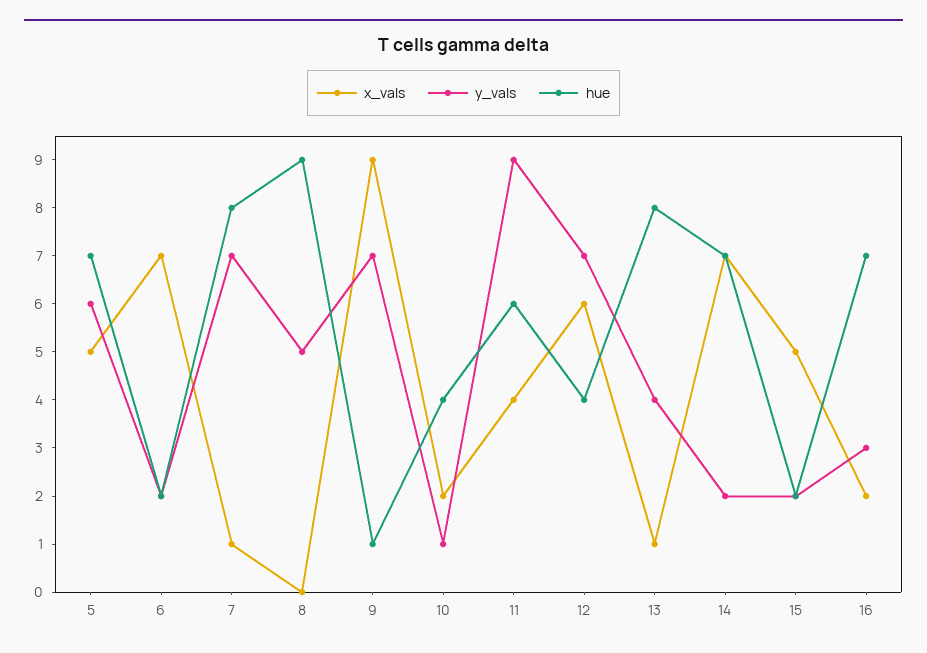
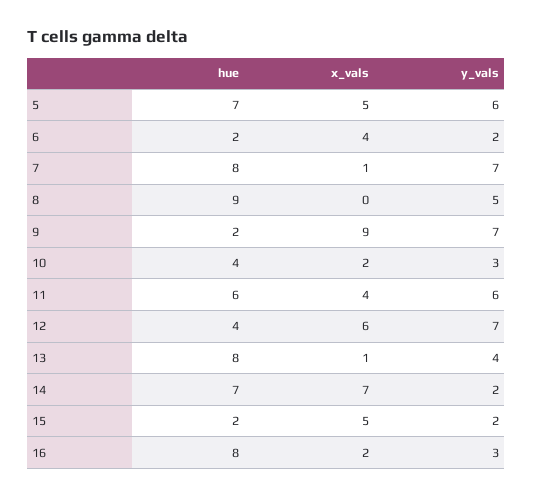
x_vals, 6: 7 -> 4
hue, 9: 1 -> 2
y_vals, 10: 1 -> 3
y_vals, 11: 9 -> 6
hue, 16: 7 -> 8

